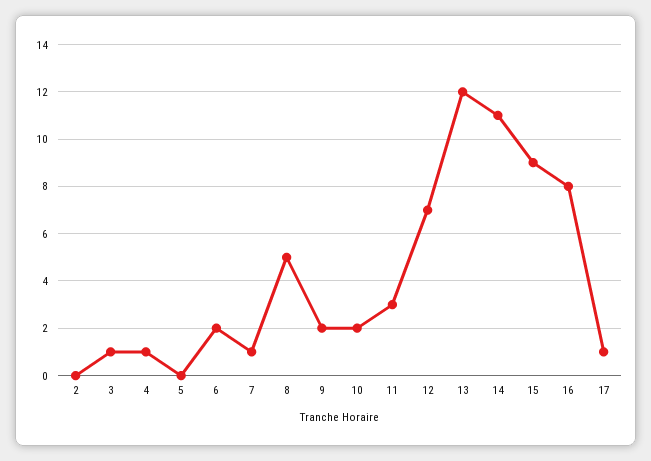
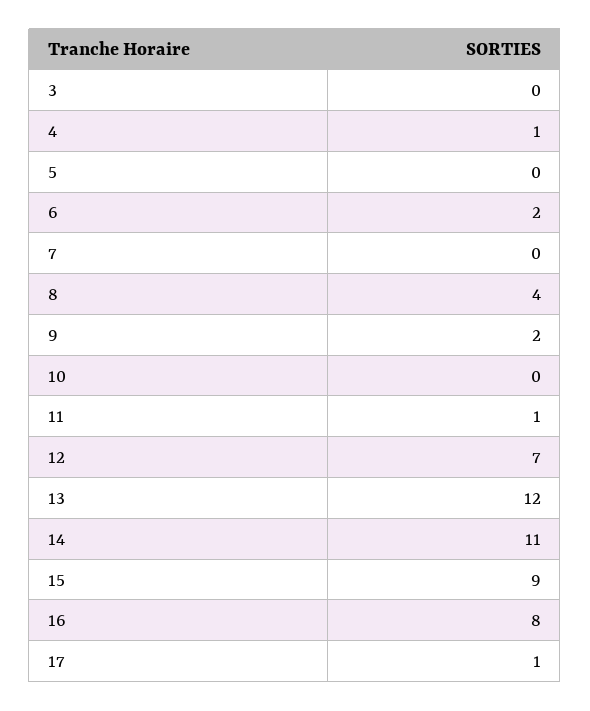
2: 0 -> none
3: 1 -> 0
7: 1 -> 0
8: 5 -> 4
10: 2 -> 0
11: 3 -> 1

